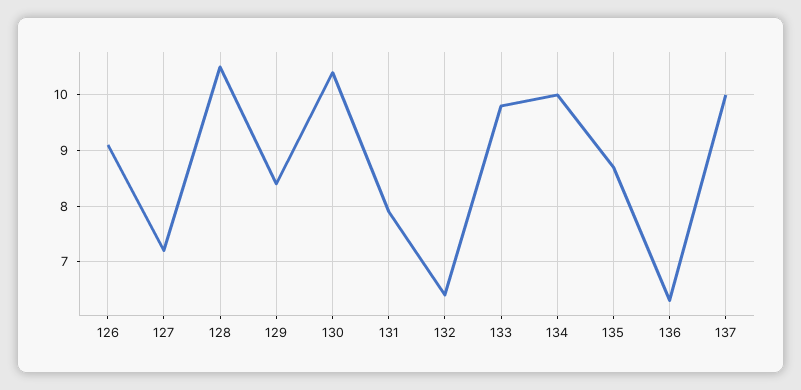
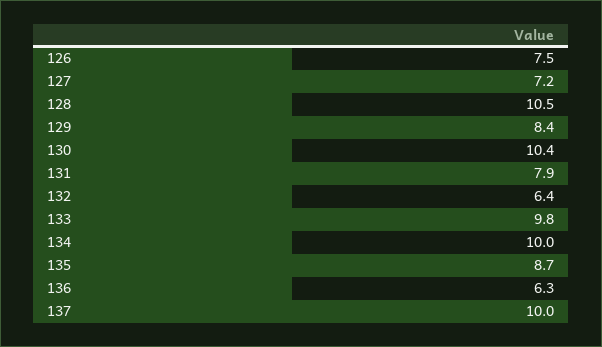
126: 9 -> 7.5

